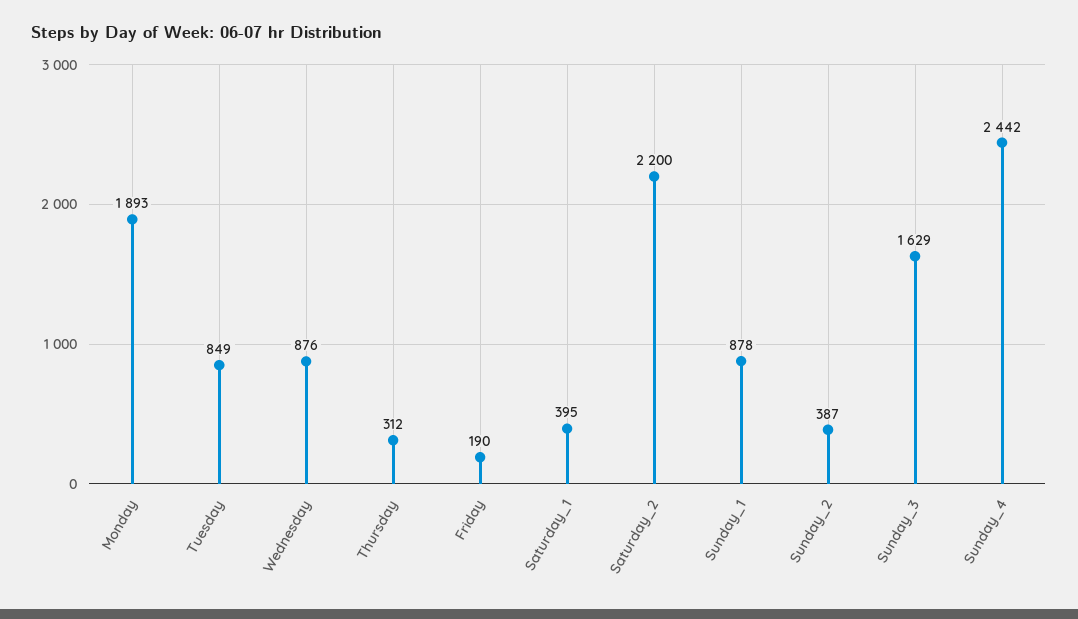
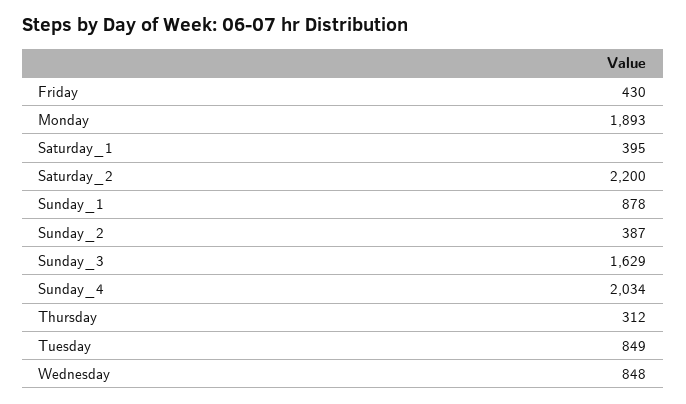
Wednesday: 876 -> 848
Friday: 190 -> 430
Sunday_4: 2442 -> 2034

